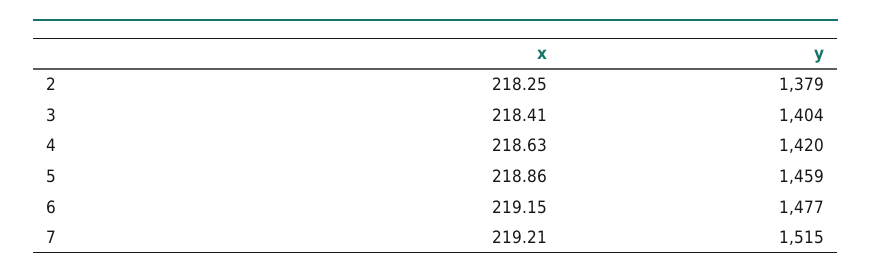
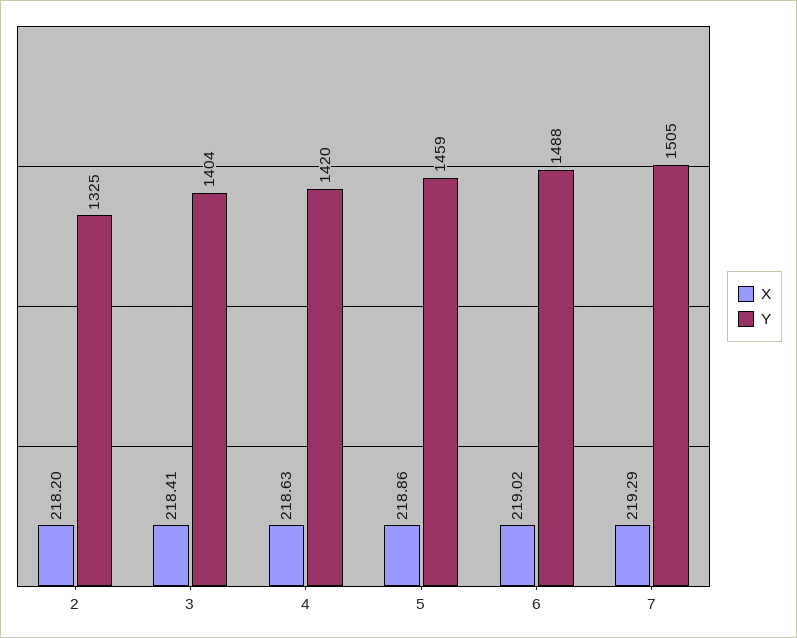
x, 2: 218.25 -> 218.2
y, 2: 1379 -> 1325
x, 6: 219.15 -> 219.02
y, 6: 1477 -> 1488
x, 7: 219.21 -> 219.29
y, 7: 1515 -> 1505

